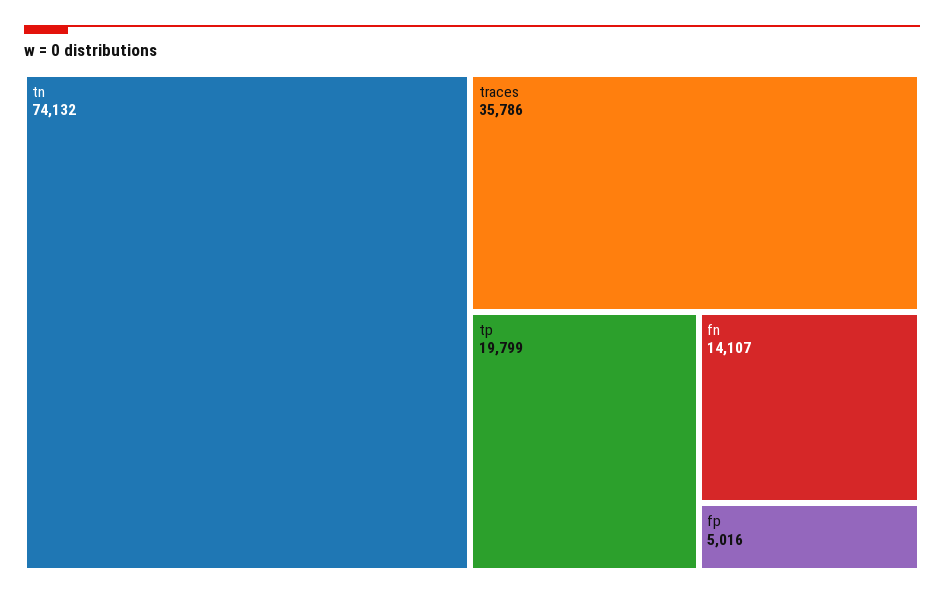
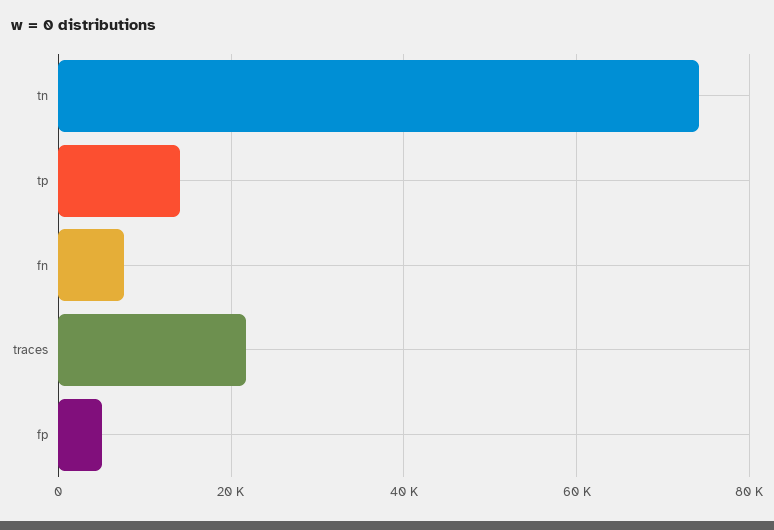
traces: 35786 -> 22000
tp: 19799 -> 14000
fn: 14107 -> 8000

